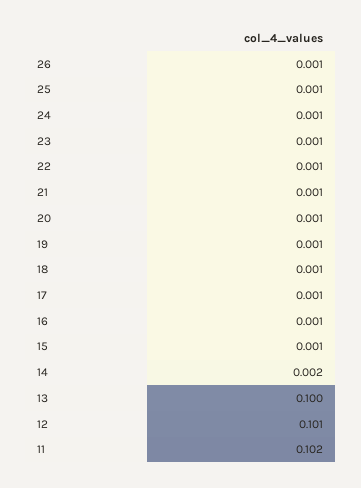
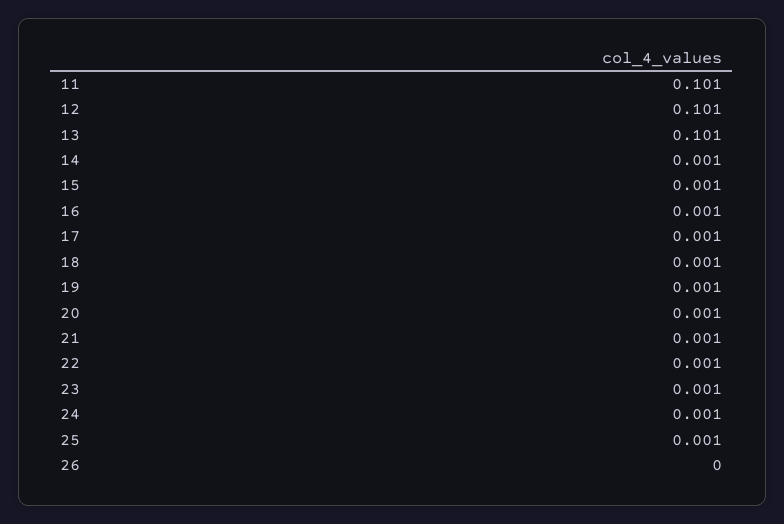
26: 0.001 -> 0
14: 0.002 -> 0.001
13: 0.1 -> 0.101
11: 0.102 -> 0.101

